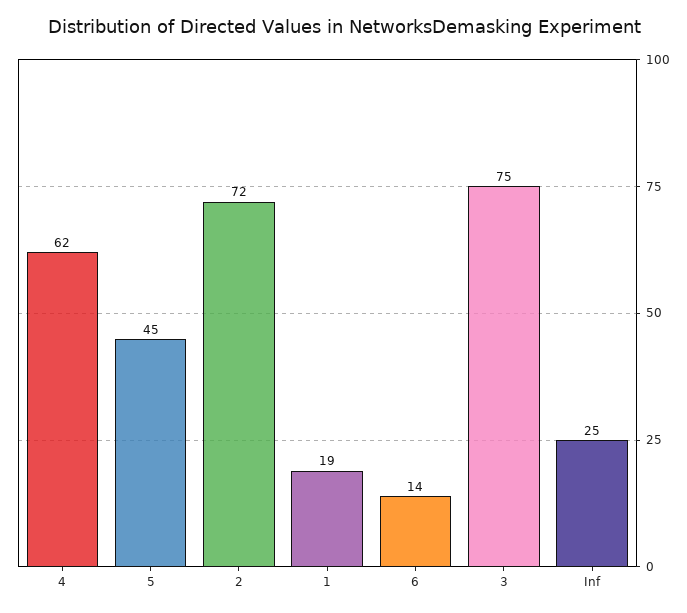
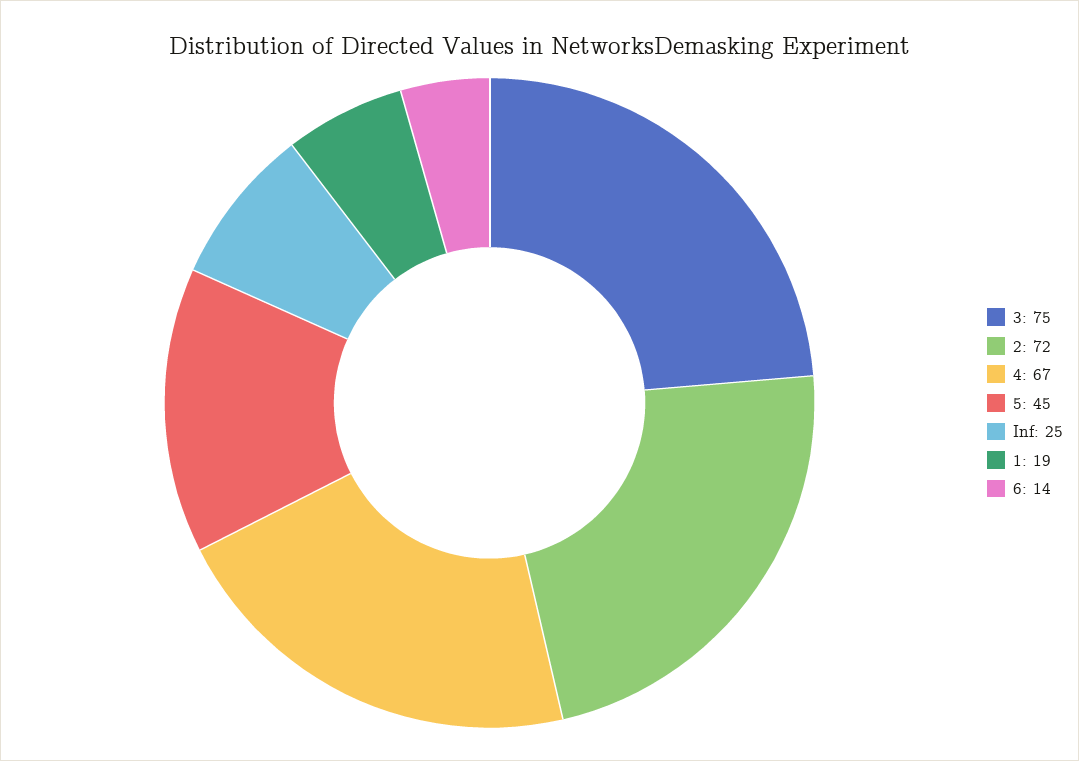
4: 62 -> 67

